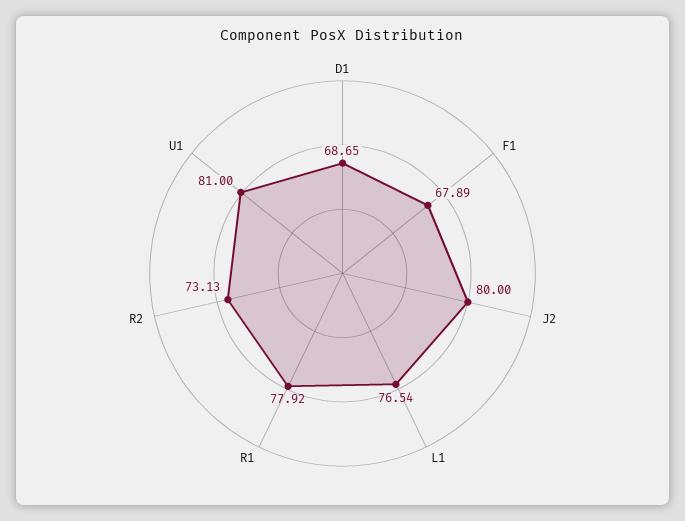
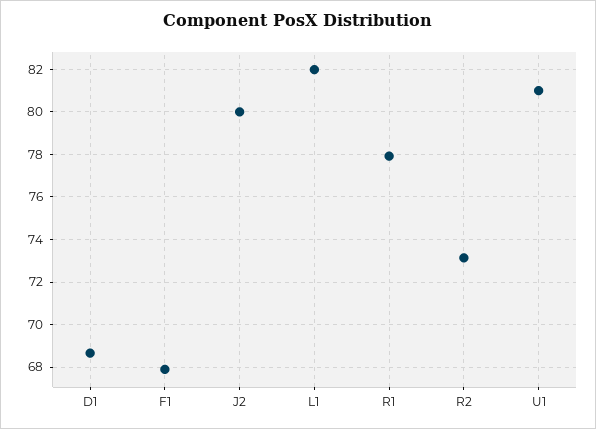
L1: 76.54 -> 82

